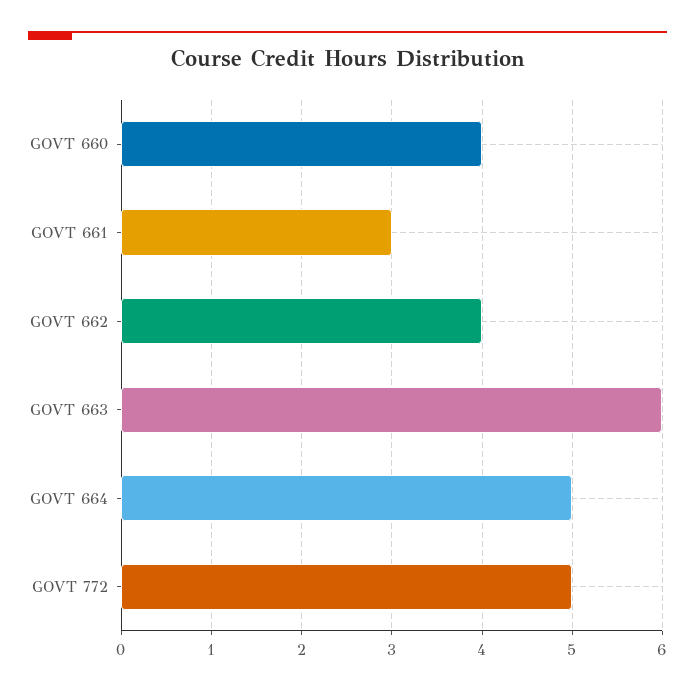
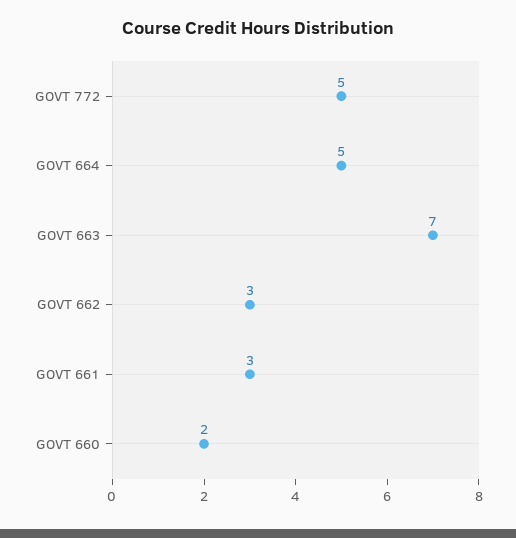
GOVT 660: 4 -> 2
GOVT 662: 4 -> 3
GOVT 663: 6 -> 7

